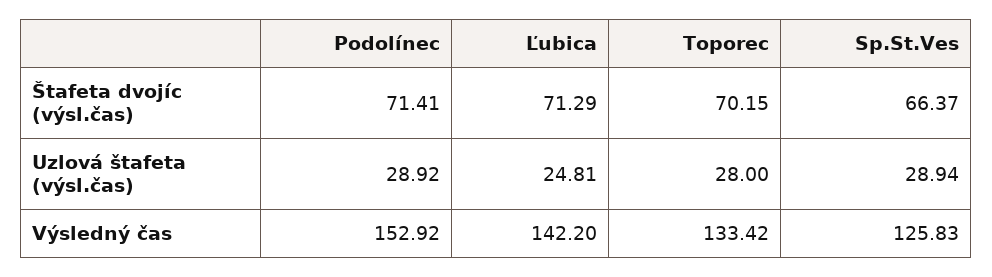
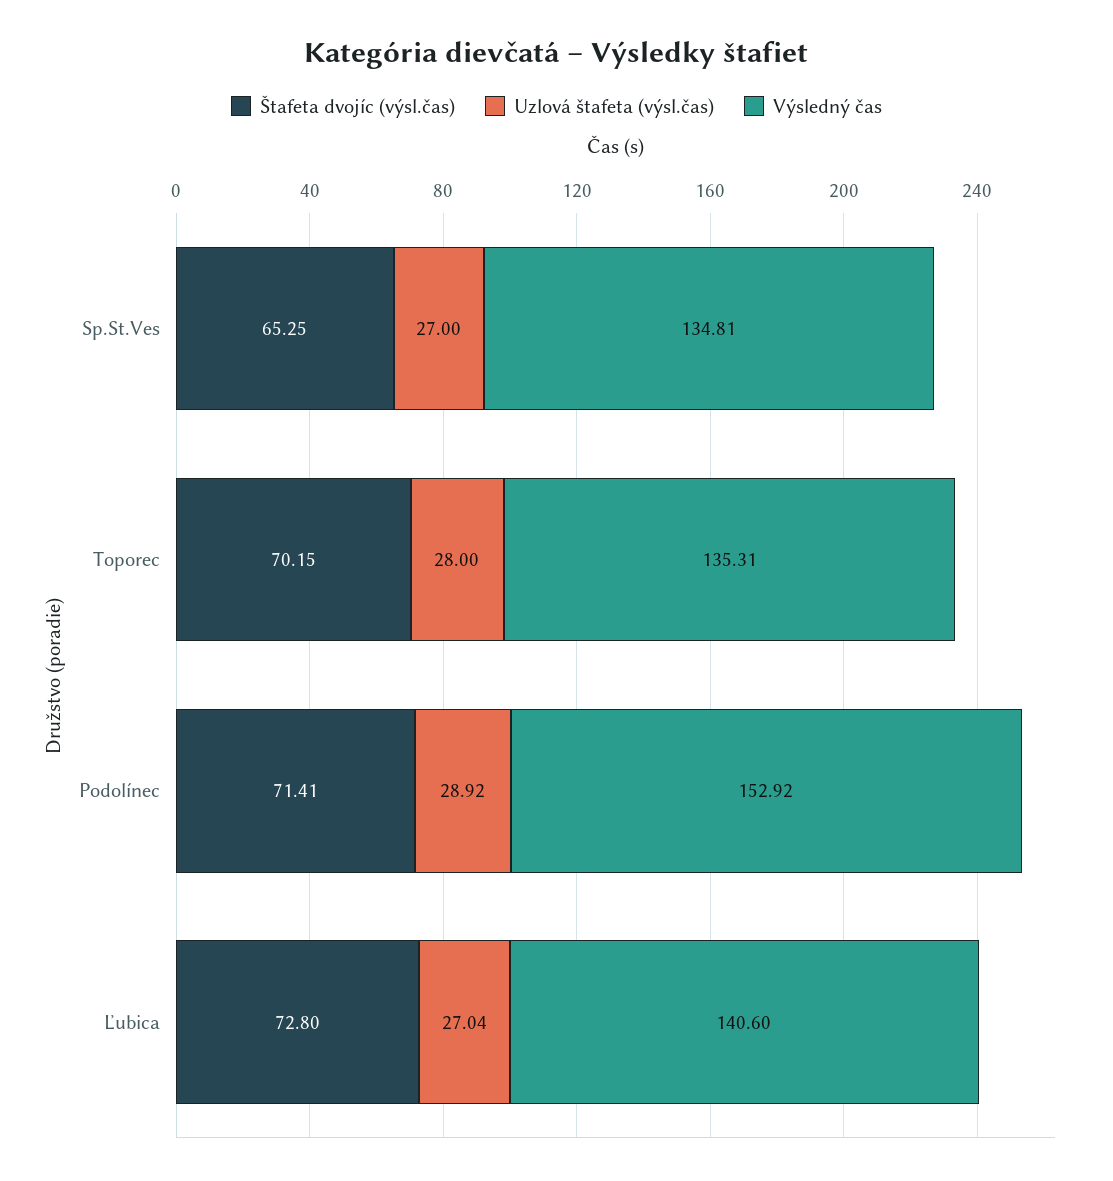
Štafeta dvojíc (výsl.čas), Ľubica: 71.29 -> 72.8
Štafeta dvojíc (výsl.čas), Sp.St.Ves: 66.37 -> 65.25
Uzlová štafeta (výsl.čas), Ľubica: 24.81 -> 27.04
Uzlová štafeta (výsl.čas), Sp.St.Ves: 28.94 -> 27
Výsledný čas, Ľubica: 142.2 -> 140.6
Výsledný čas, Toporec: 133.42 -> 135.31
Výsledný čas, Sp.St.Ves: 125.83 -> 134.81

